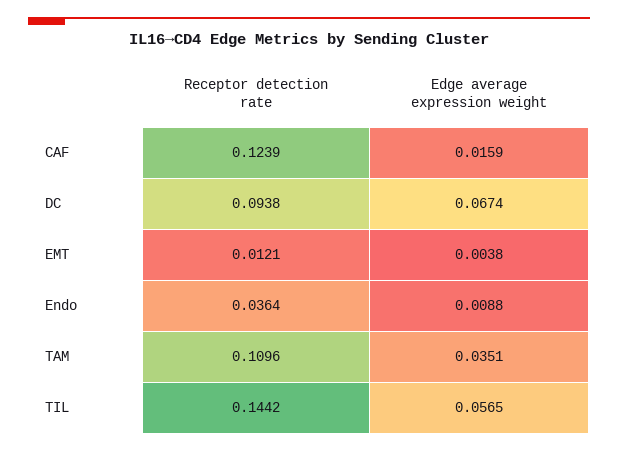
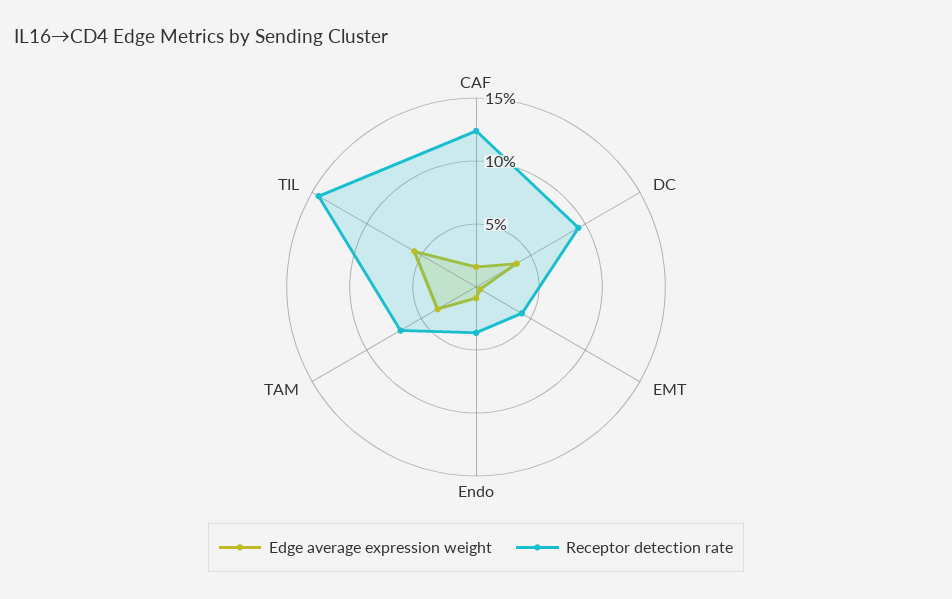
Edge average expression weight, DC: 0.0674 -> 0.04
Receptor detection rate, EMT: 0.0121 -> 0.04
Receptor detection rate, TAM: 0.1096 -> 0.07

